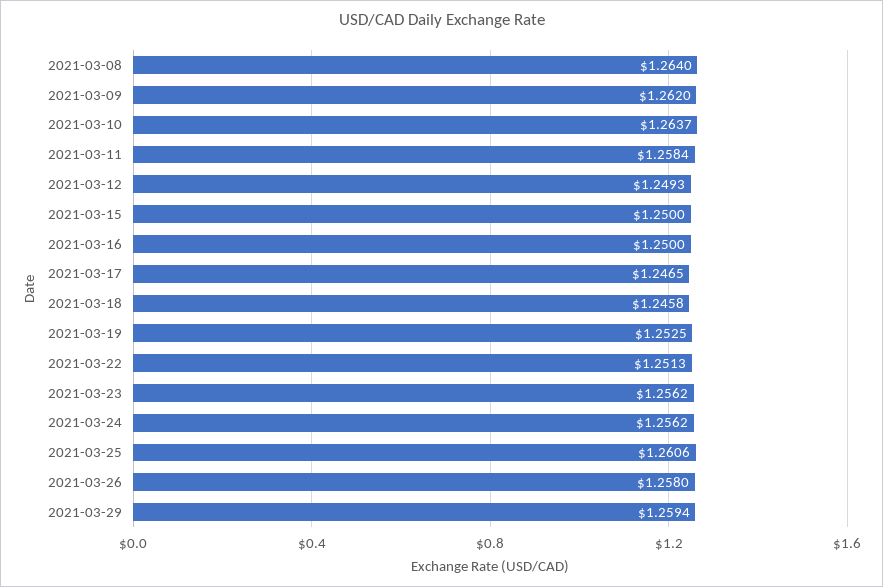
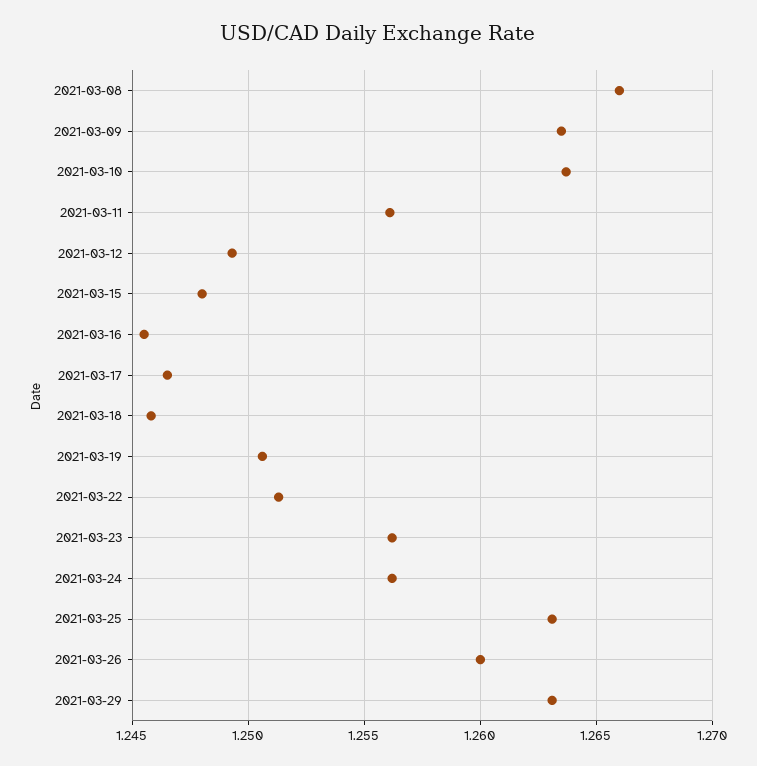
2021-03-08: 1.264 -> 1.266
2021-03-09: 1.262 -> 1.2635
2021-03-11: 1.2584 -> 1.256
2021-03-15: 1.25 -> 1.248
2021-03-16: 1.25 -> 1.2455
2021-03-19: 1.2525 -> 1.2505
2021-03-25: 1.2606 -> 1.263
2021-03-26: 1.258 -> 1.26
2021-03-29: 1.2594 -> 1.263

